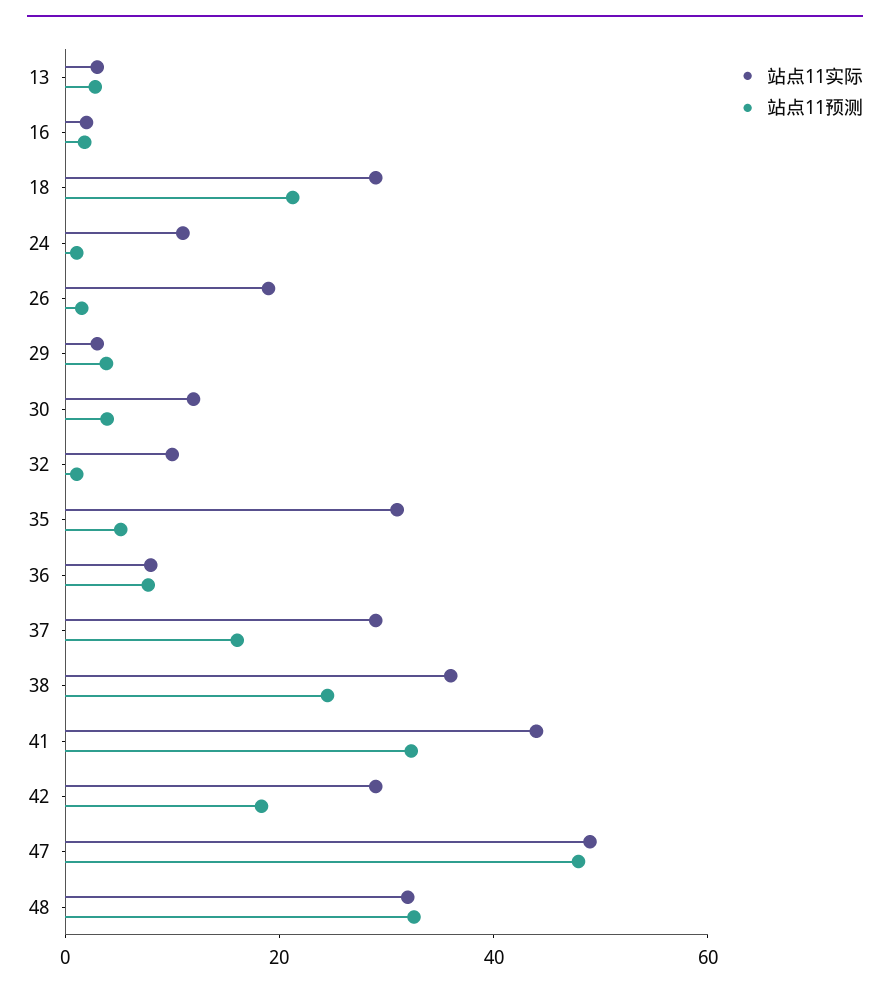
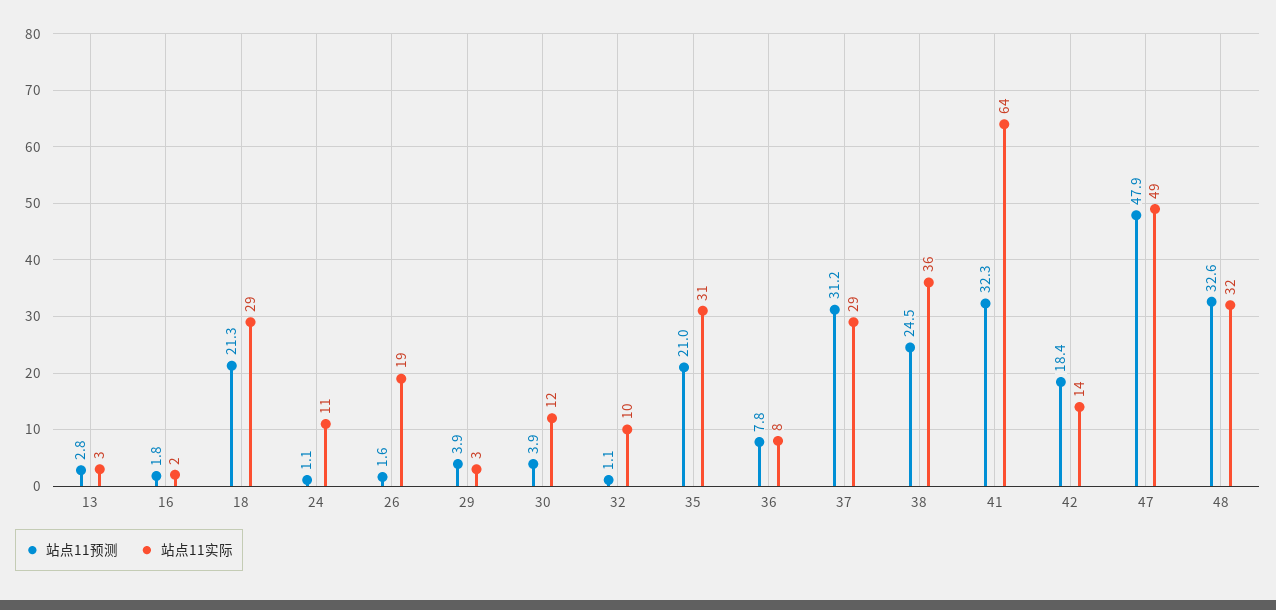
站点11预测, 35: 5 -> 21
站点11预测, 37: 15 -> 31.2
站点11实际, 41: 45 -> 64
站点11实际, 42: 30 -> 14

